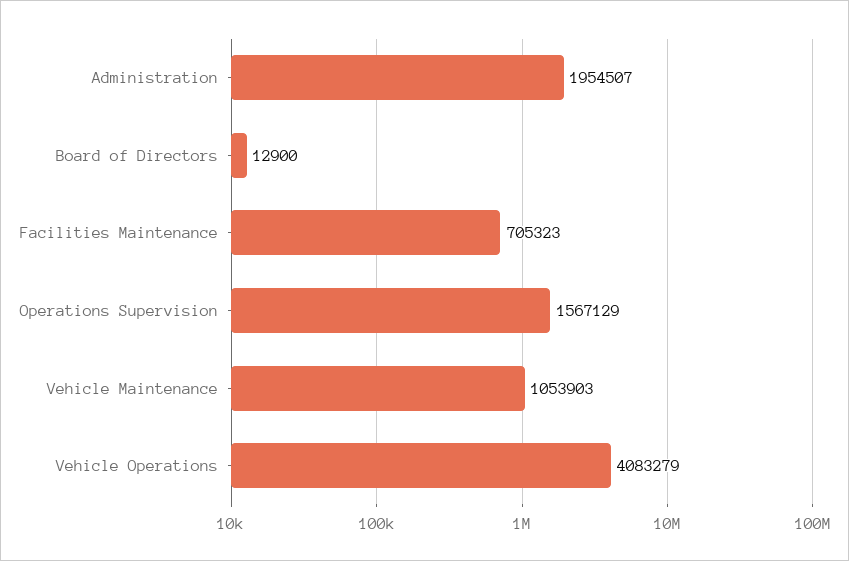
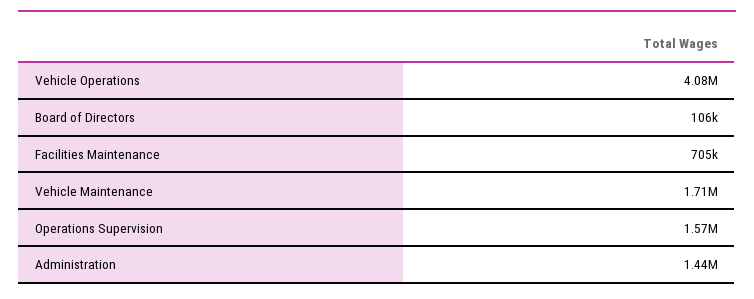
Administration: 1954507 -> 1440000
Board of Directors: 12900 -> 106000
Vehicle Maintenance: 1053903 -> 1710000

